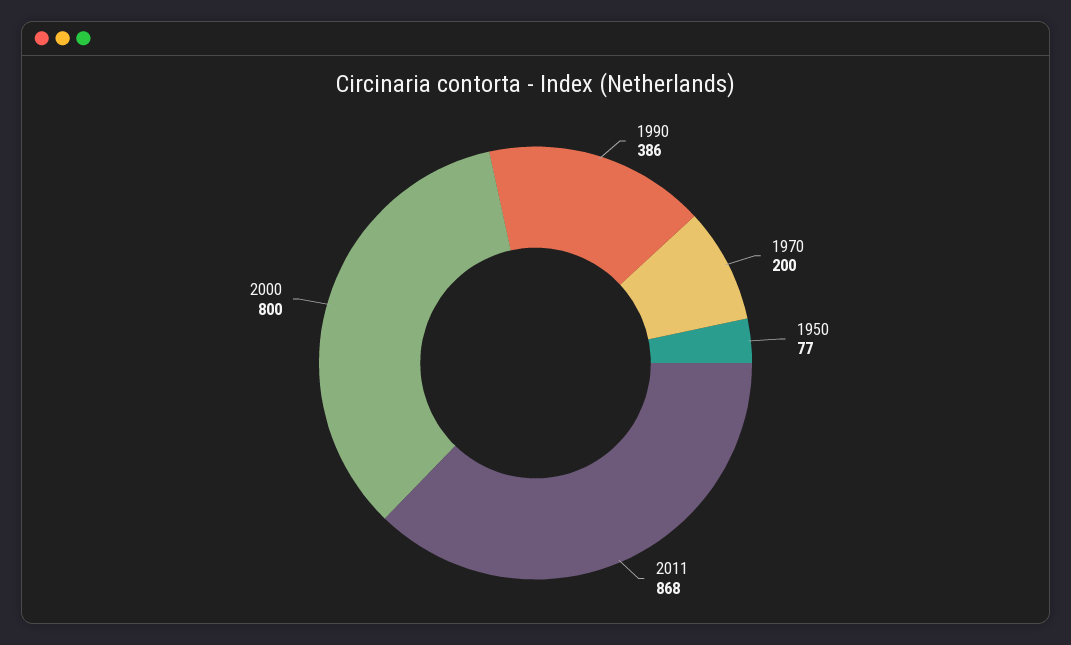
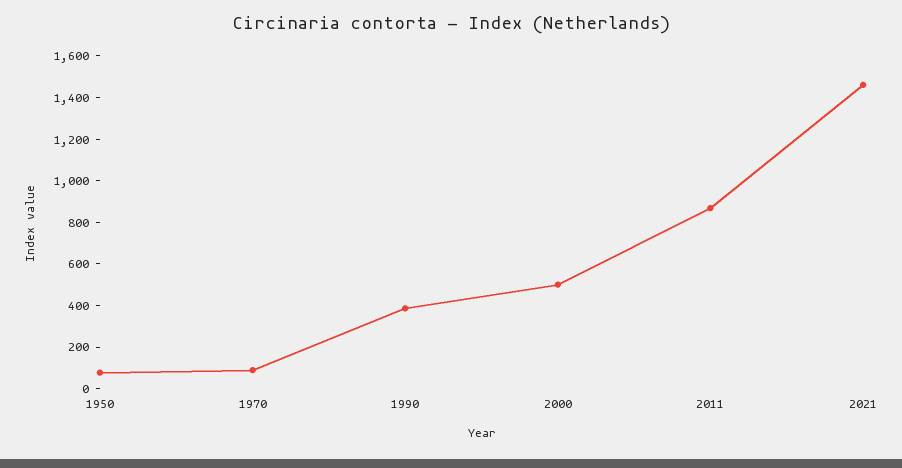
1970: 200 -> 100
2000: 800 -> 500
2021: none -> 1450

